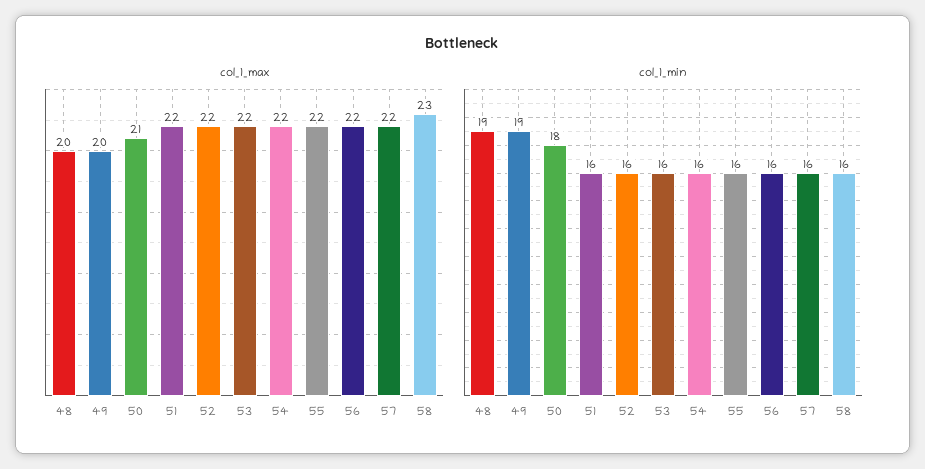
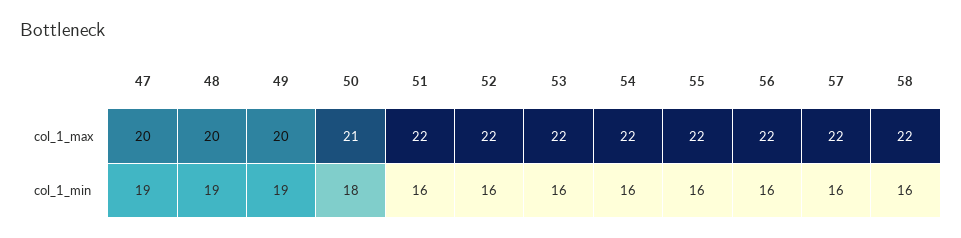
col_1_max, 58: 23 -> 22
col_1_max, 47: none -> 20
col_1_min, 47: none -> 19

